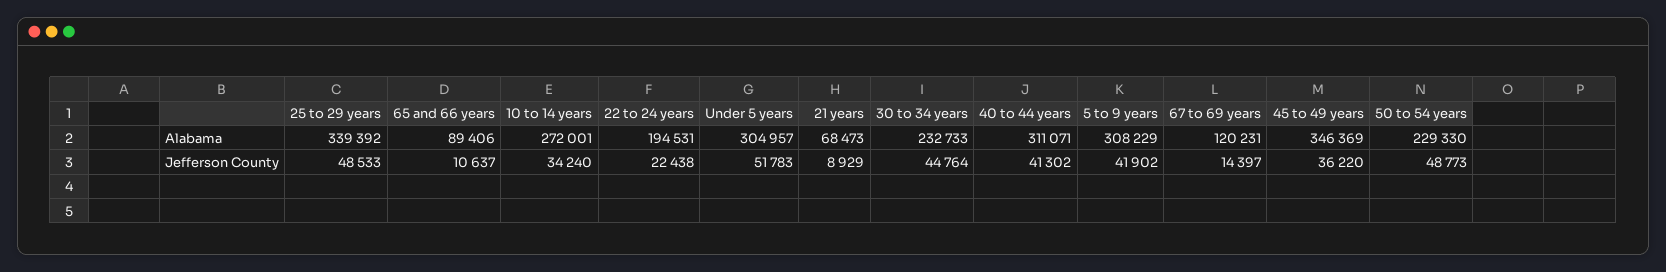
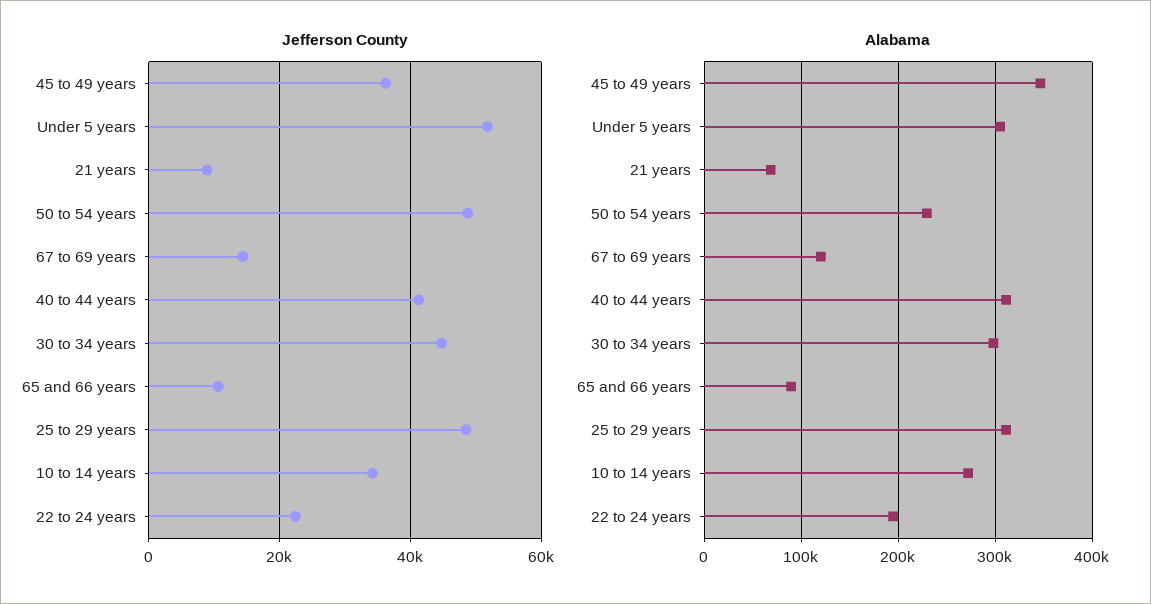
Alabama, 25 to 29 years: 339392 -> 310000
Alabama, 30 to 34 years: 232733 -> 300000
Alabama, 5 to 9 years: 308229 -> none
Jefferson County, 5 to 9 years: 41902 -> none

